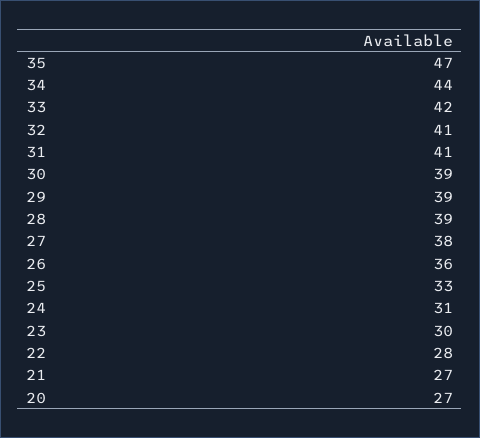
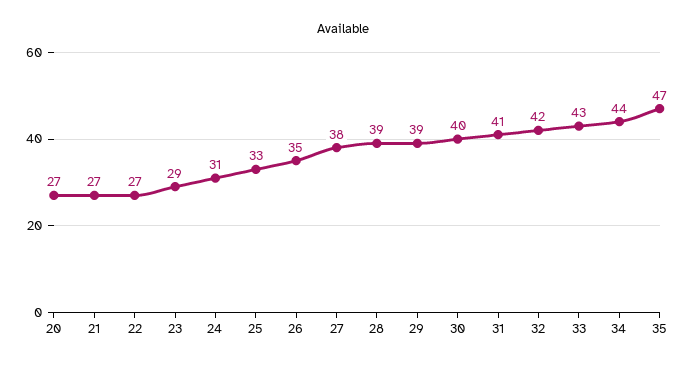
33: 42 -> 43
32: 41 -> 42
30: 39 -> 40
26: 36 -> 35
23: 30 -> 29
22: 28 -> 27

